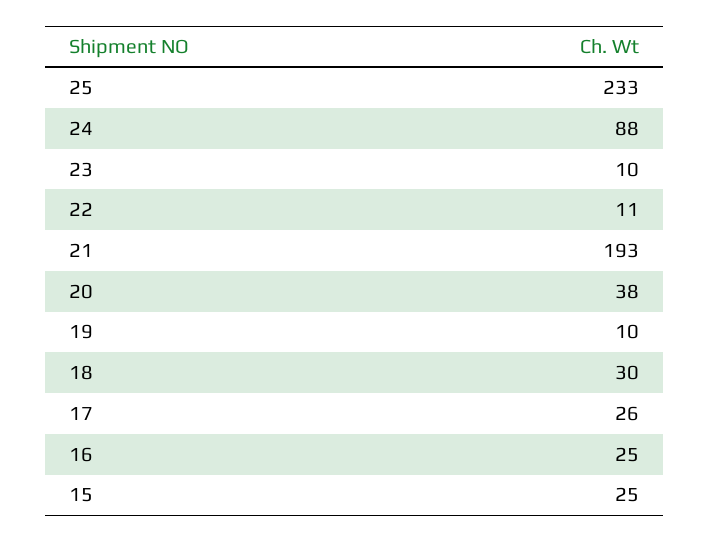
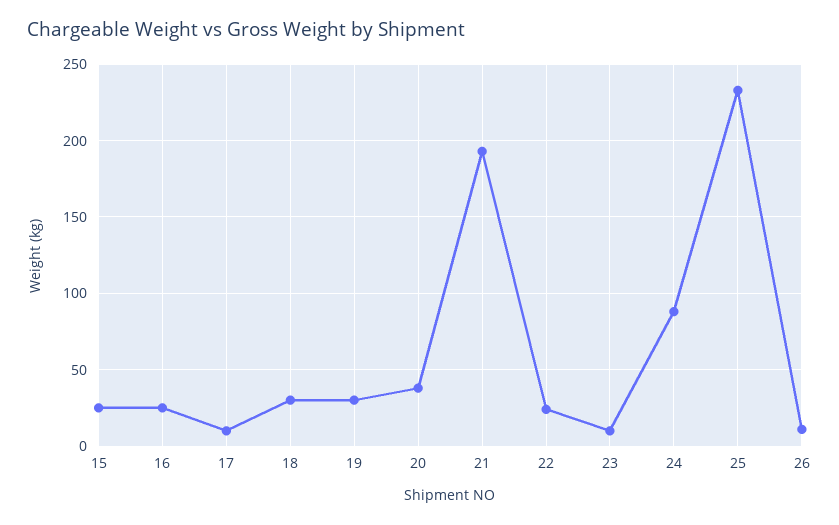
22: 11 -> 25
19: 10 -> 30
17: 26 -> 10
26: none -> 10

